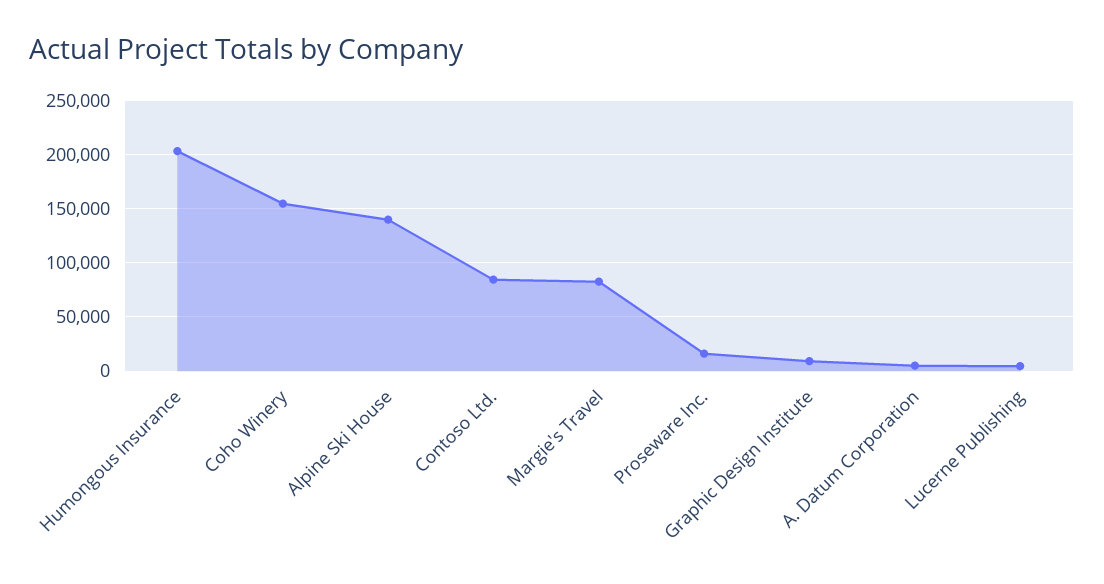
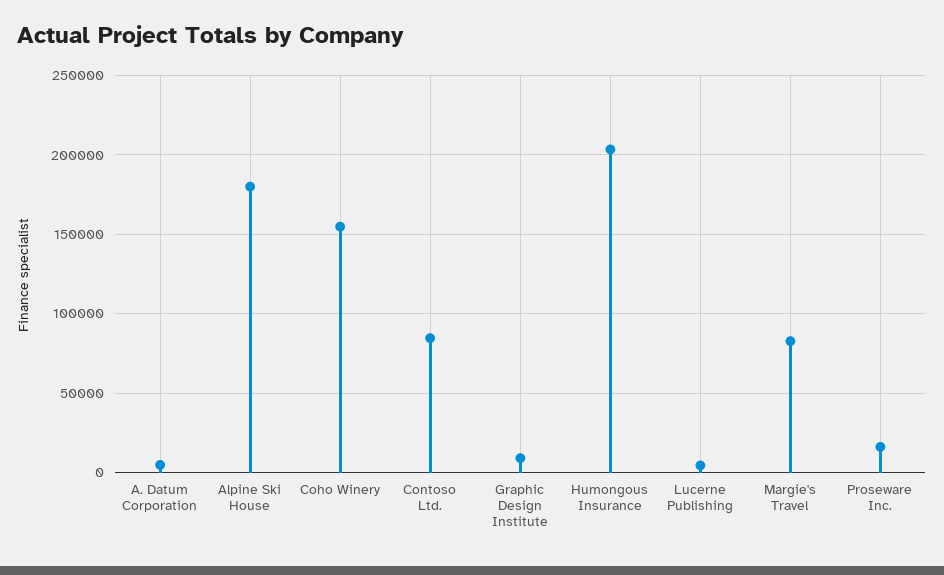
Alpine Ski House: 140000 -> 180000

